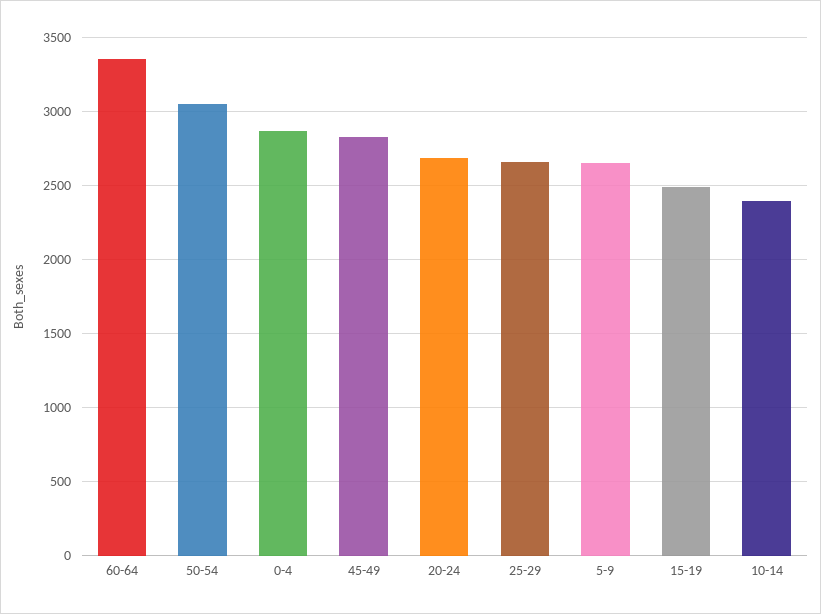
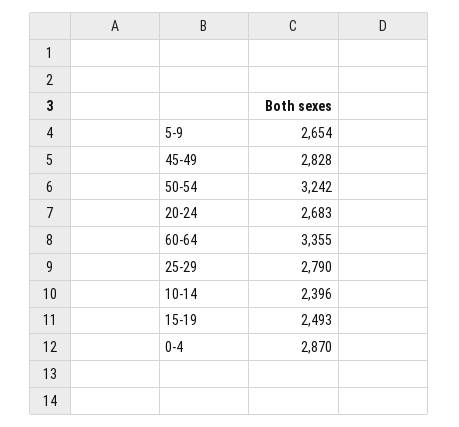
50-54: 3050 -> 3242
25-29: 2650 -> 2790

